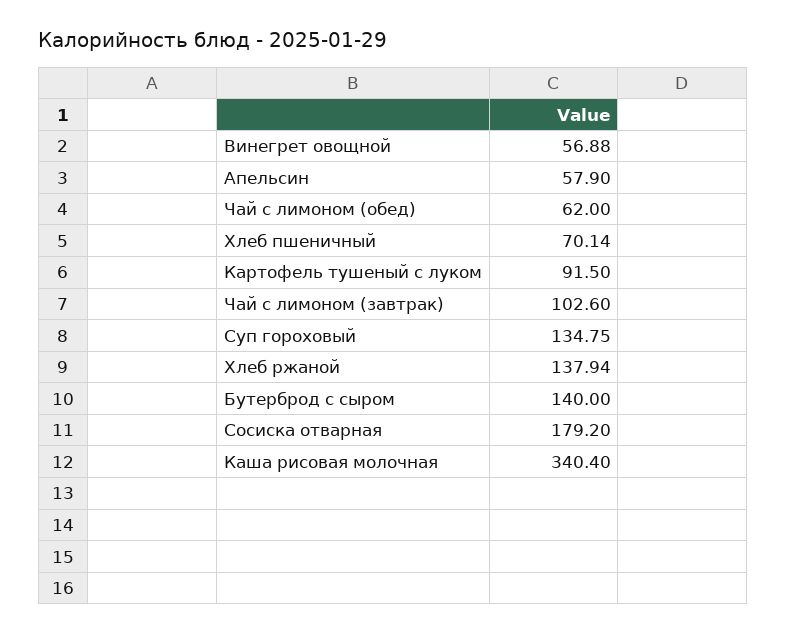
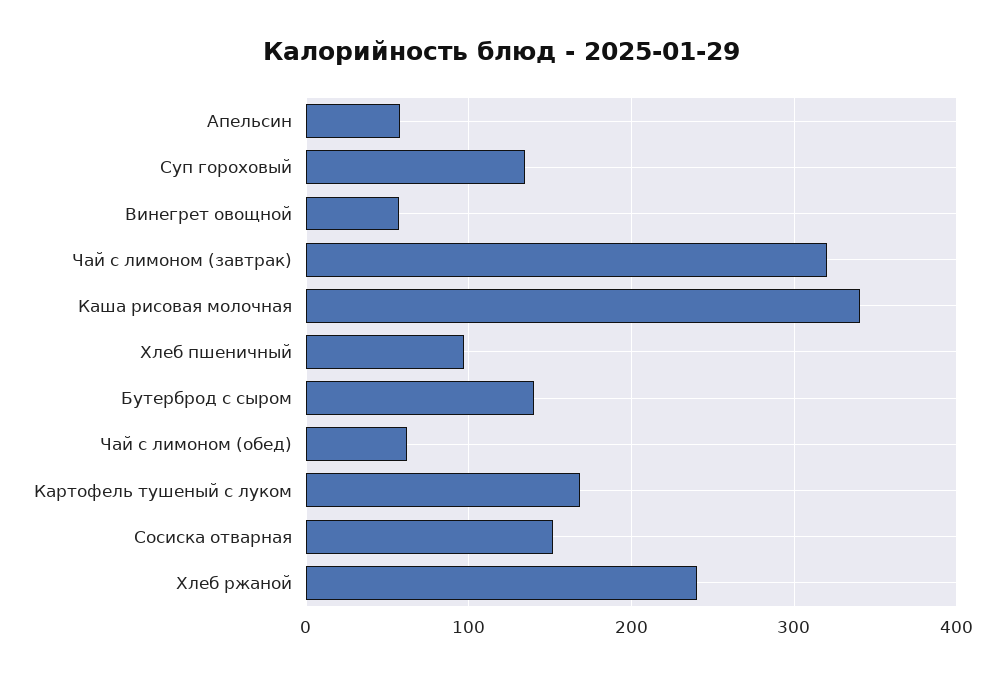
Хлеб пшеничный: 70.14 -> 100
Картофель тушеный с луком: 91.5 -> 170
Чай с лимоном (завтрак): 102.6 -> 320
Хлеб ржаной: 137.94 -> 240
Сосиска отварная: 179.2 -> 150

